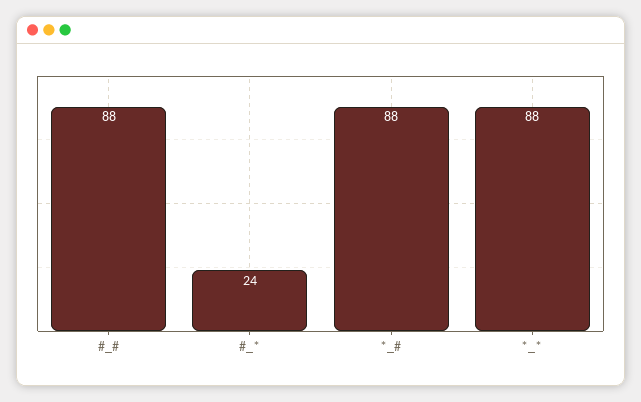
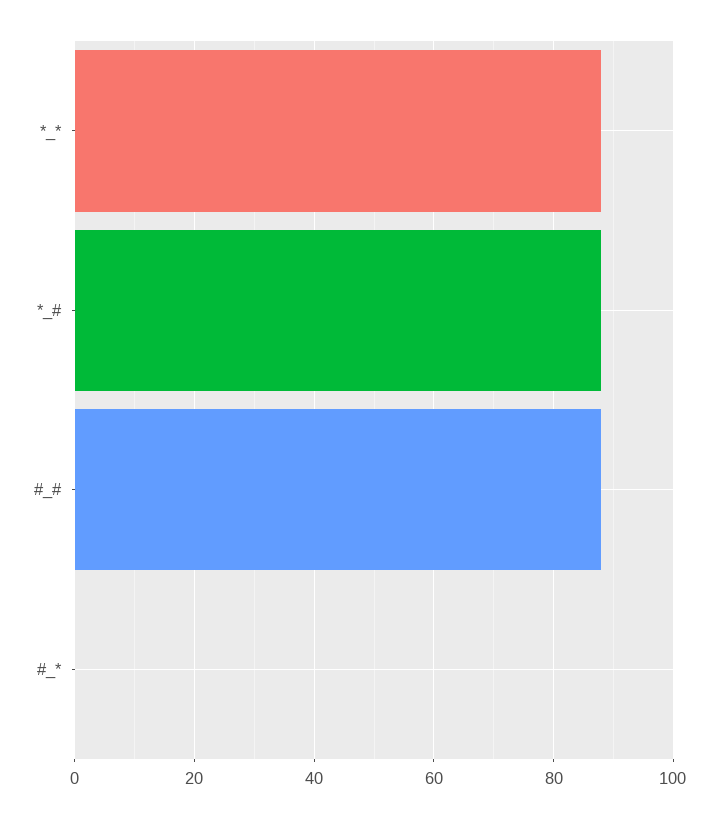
#_*: 24 -> 0

